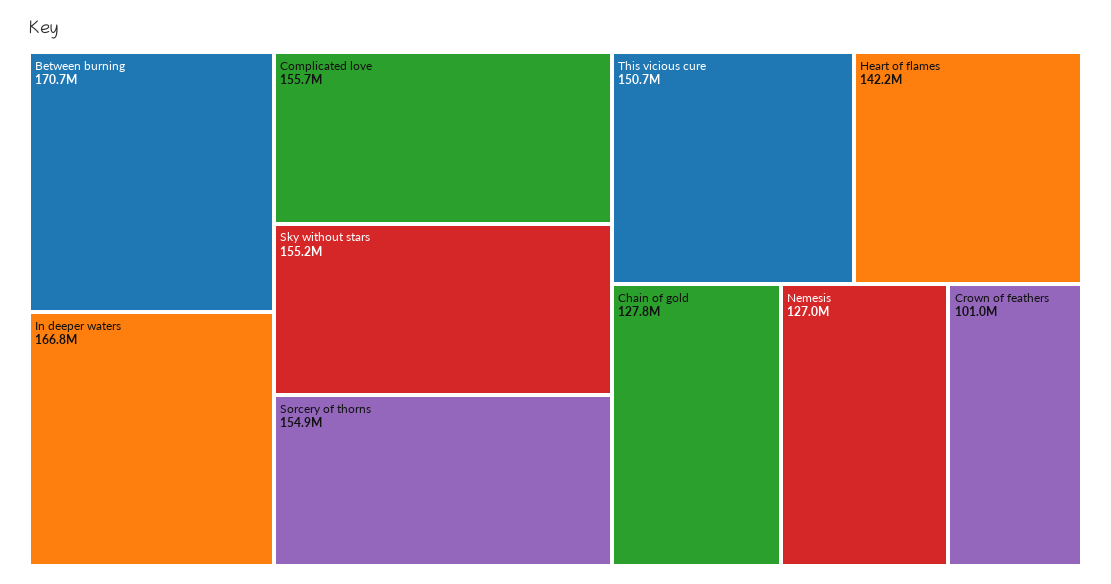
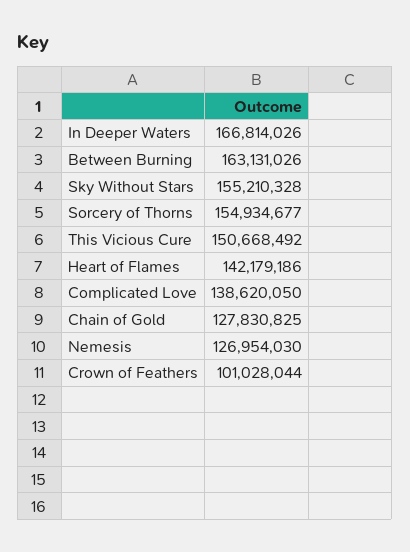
Between burning: 170700000 -> 163131026
Complicated love: 155700000 -> 138620050

